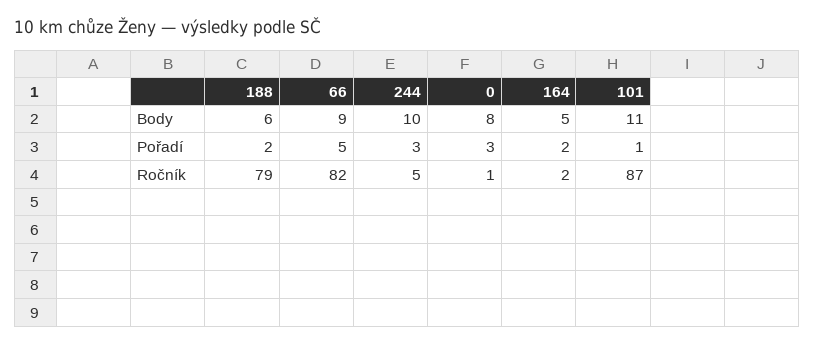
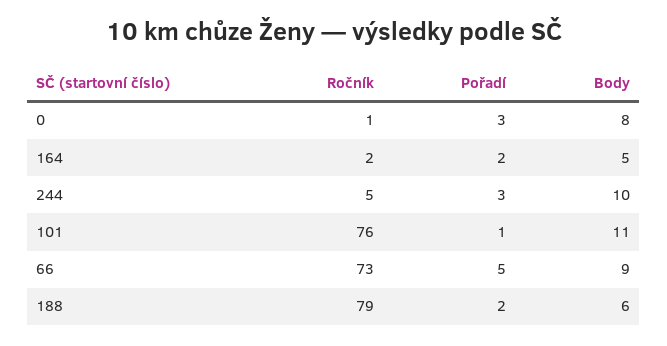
66, Ročník: 82 -> 73
101, Ročník: 87 -> 76

